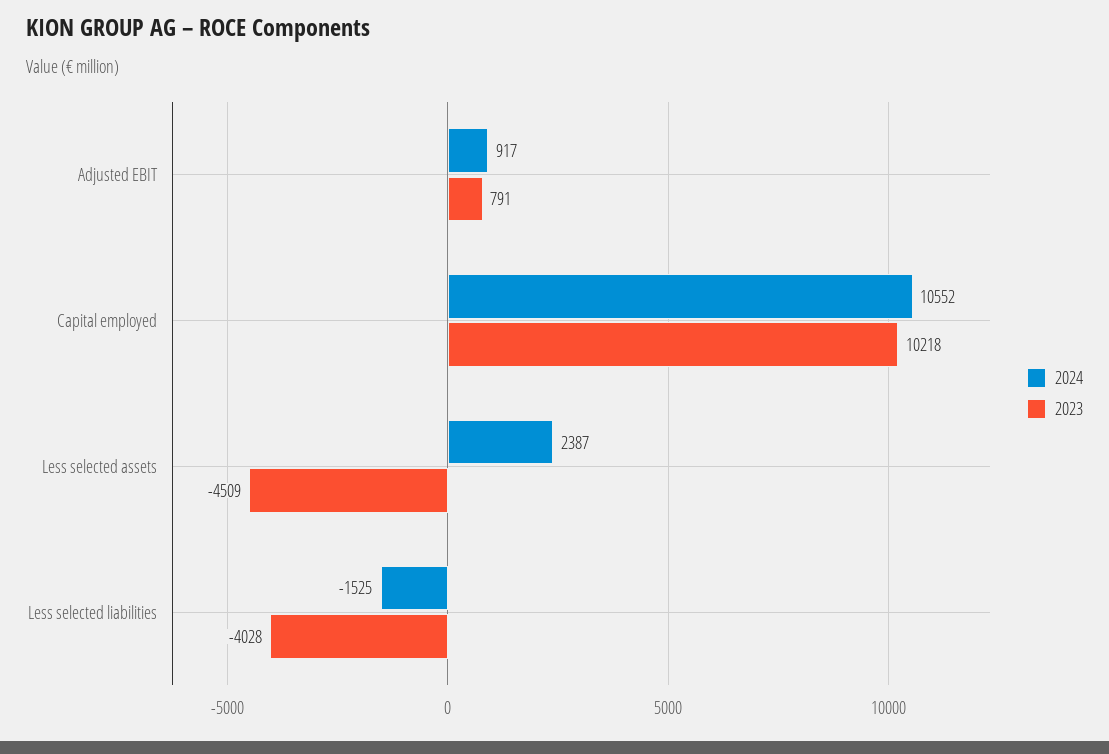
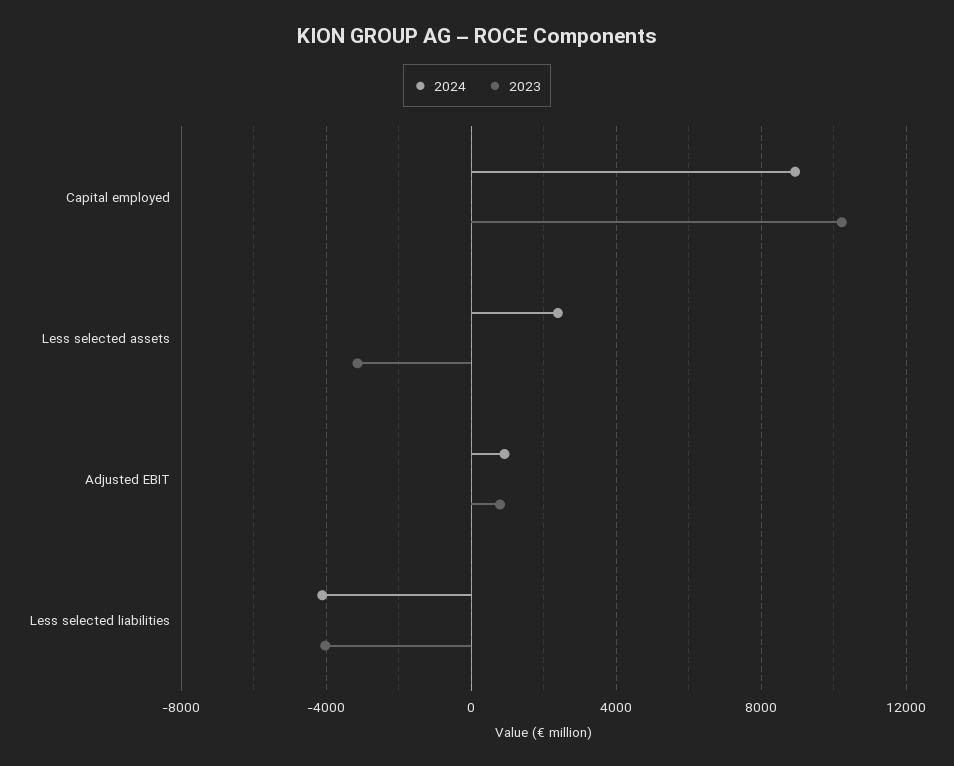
2024, Capital employed: 10552 -> 9000
2023, Less selected assets: -4509 -> -3000
2024, Less selected liabilities: -1525 -> -4000

